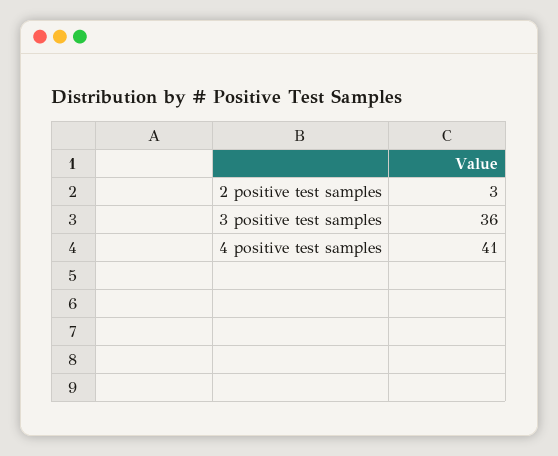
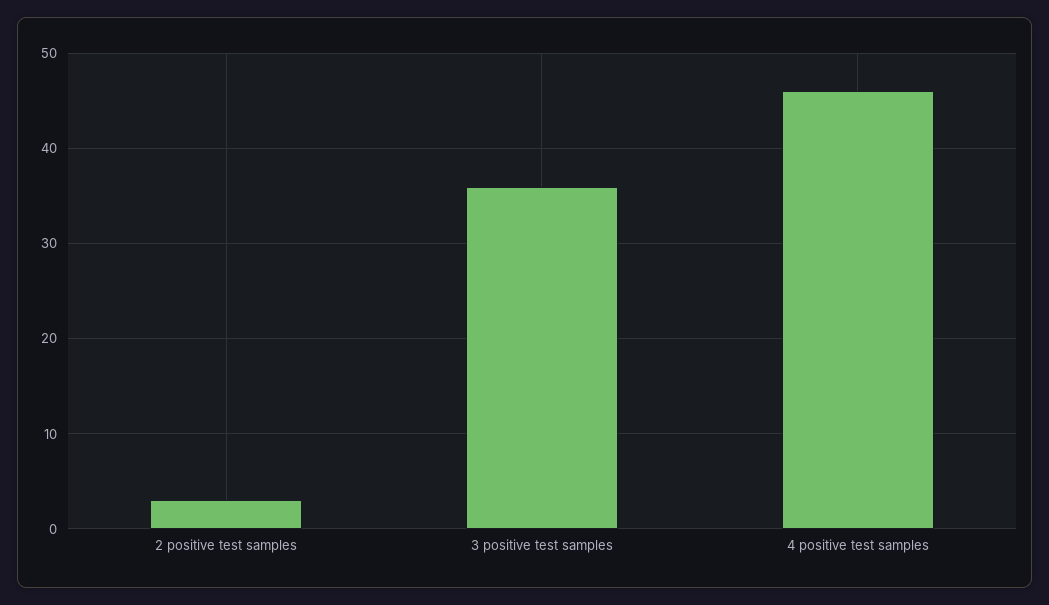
4 positive test samples: 41 -> 46

